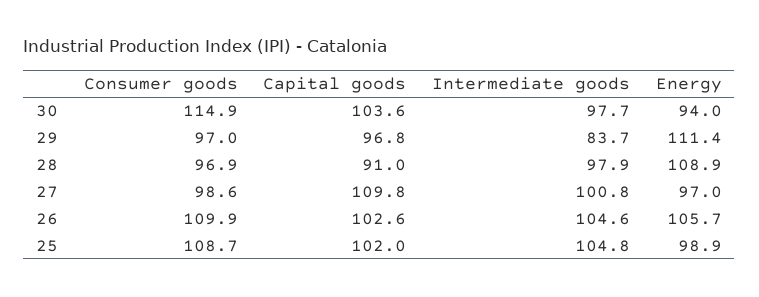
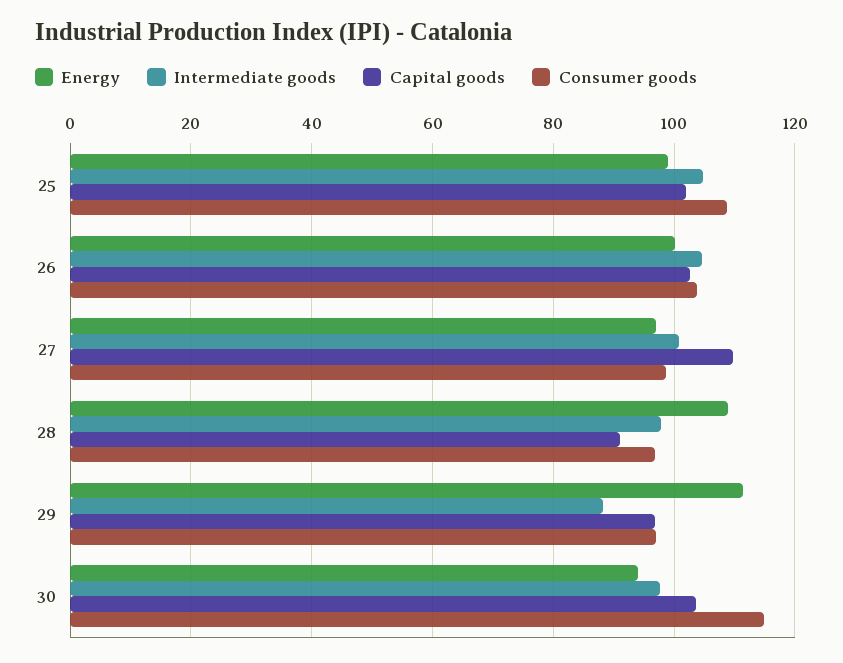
Intermediate goods, 29: 83.7 -> 88
Consumer goods, 26: 109.9 -> 104
Energy, 26: 105.7 -> 100

